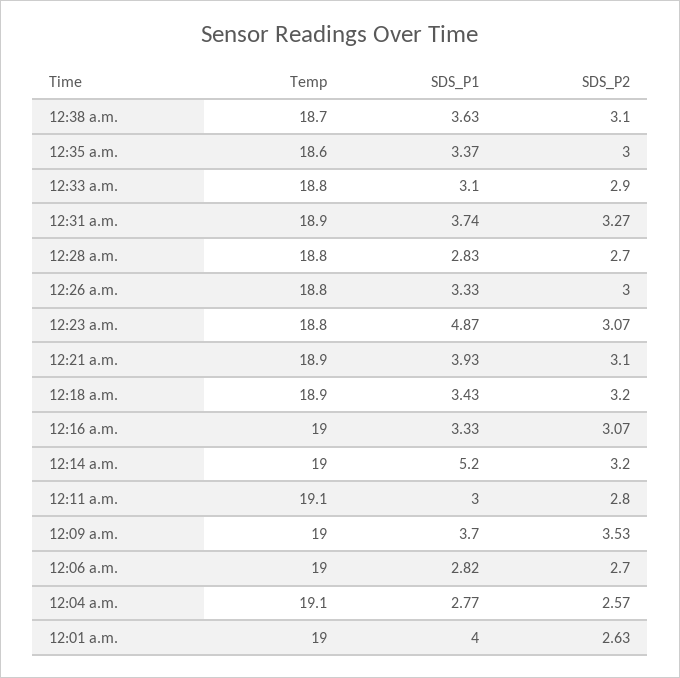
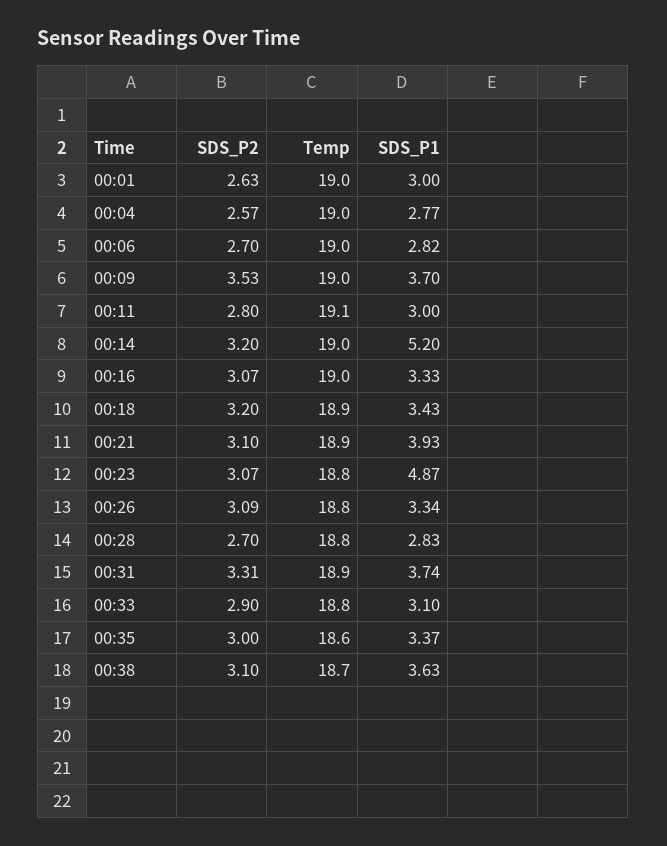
SDS_P2, 12:31 a.m.: 3.27 -> 3.31
SDS_P1, 12:26 a.m.: 3.33 -> 3.34
SDS_P2, 12:26 a.m.: 3 -> 3.09
Temp, 12:04 a.m.: 19.1 -> 19
SDS_P1, 12:01 a.m.: 4 -> 3

